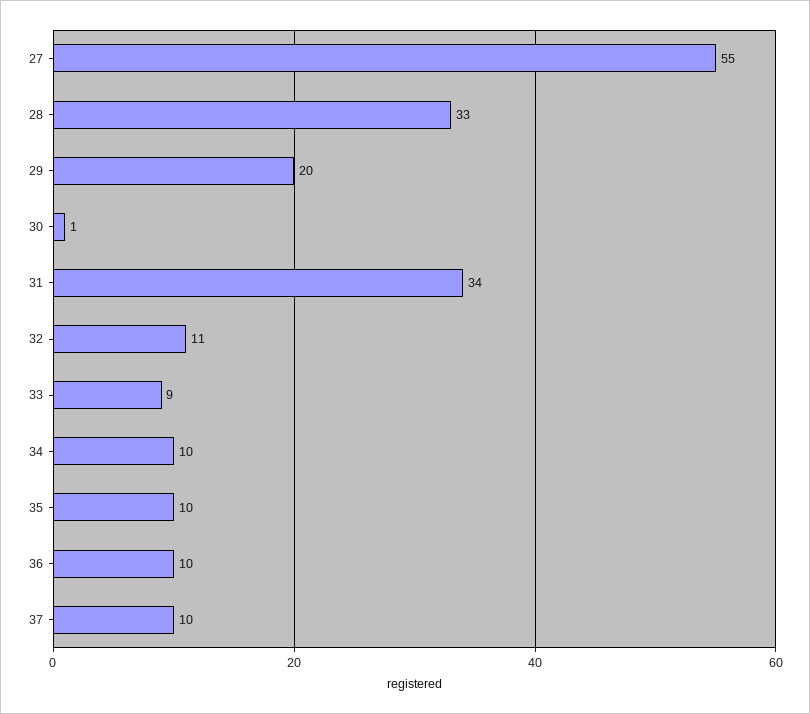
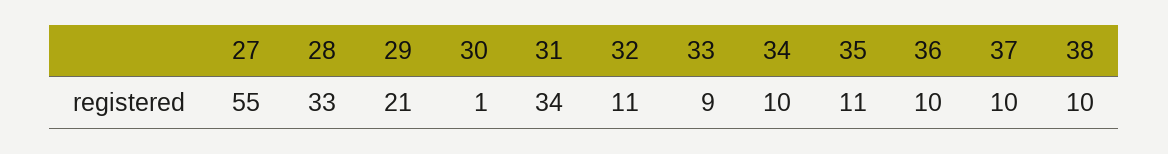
29: 20 -> 21
35: 10 -> 11
38: none -> 10

